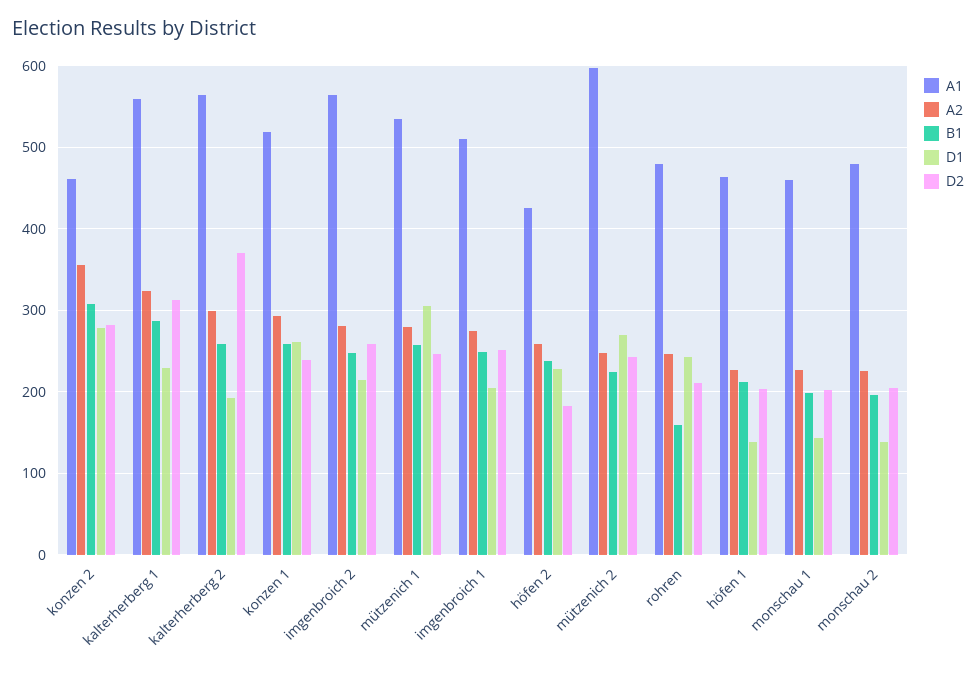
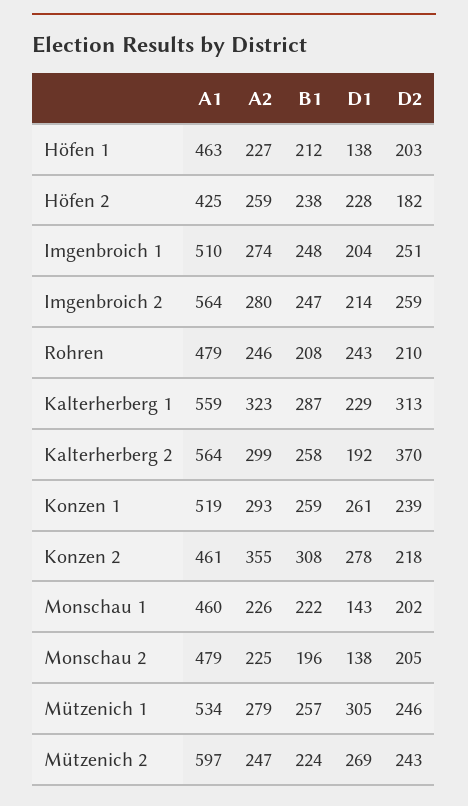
D2, konzen 2: 280 -> 218
B1, rohren: 160 -> 208
B1, monschau 1: 200 -> 222

